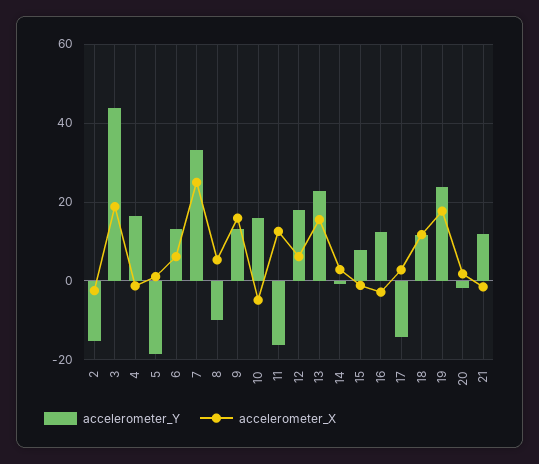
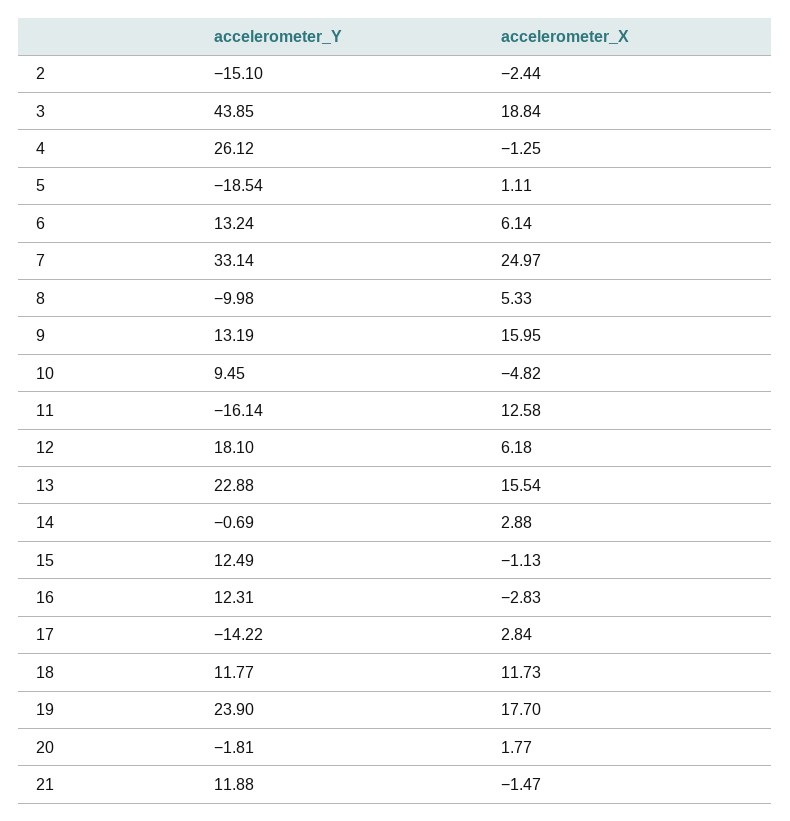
accelerometer_Y, 4: 16 -> 26.12
accelerometer_Y, 10: 16 -> 9.45
accelerometer_Y, 15: 8 -> 12.49

